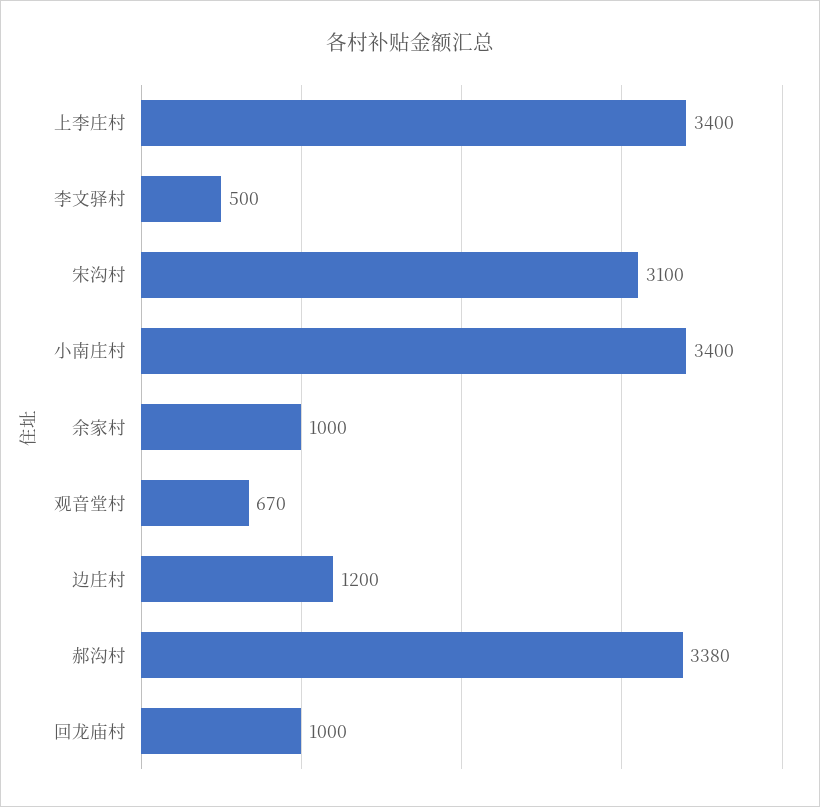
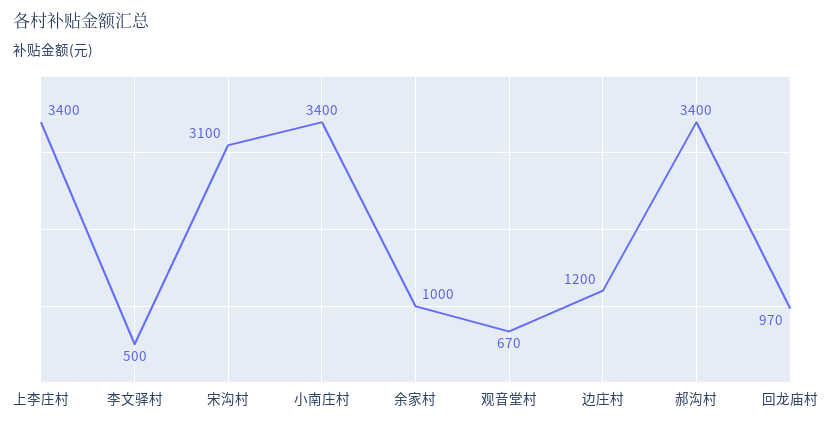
郝沟村: 3380 -> 3400
回龙庙村: 1000 -> 970

